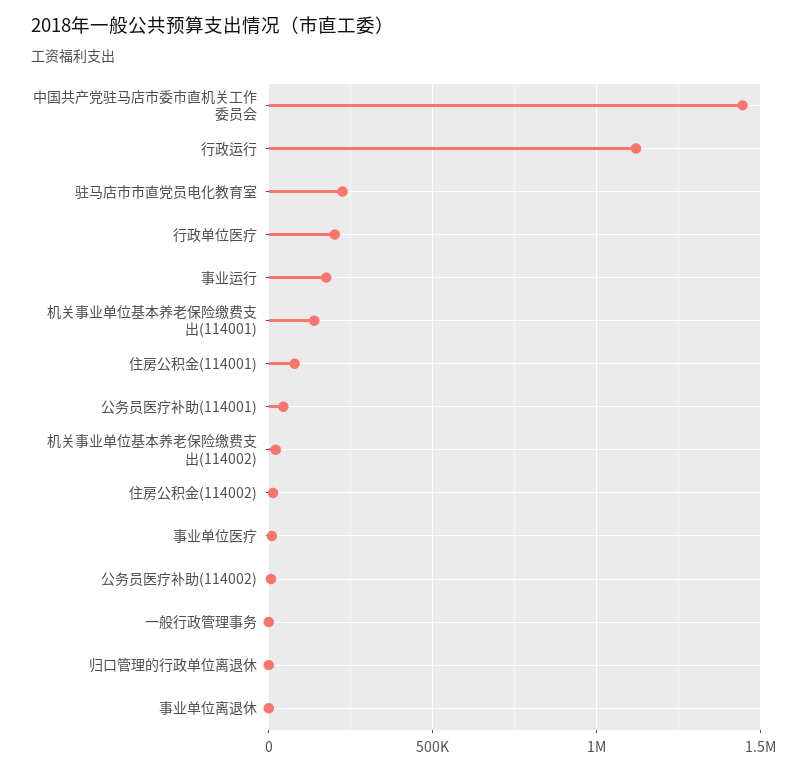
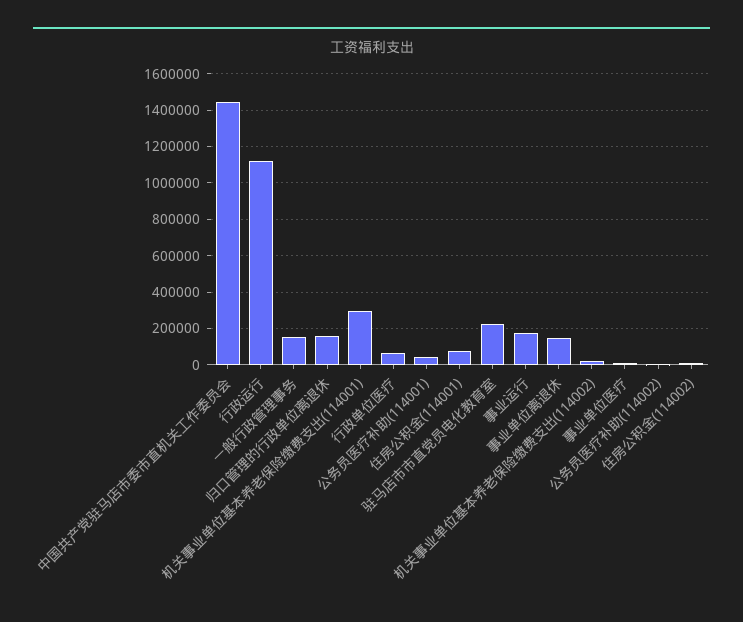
行政单位医疗: 200000 -> 50000
机关事业单位基本养老保险缴费支出(114001): 150000 -> 300000
一般行政管理事务: 0 -> 150000
归口管理的行政单位离退休: 0 -> 150000
事业单位离退休: 0 -> 150000

